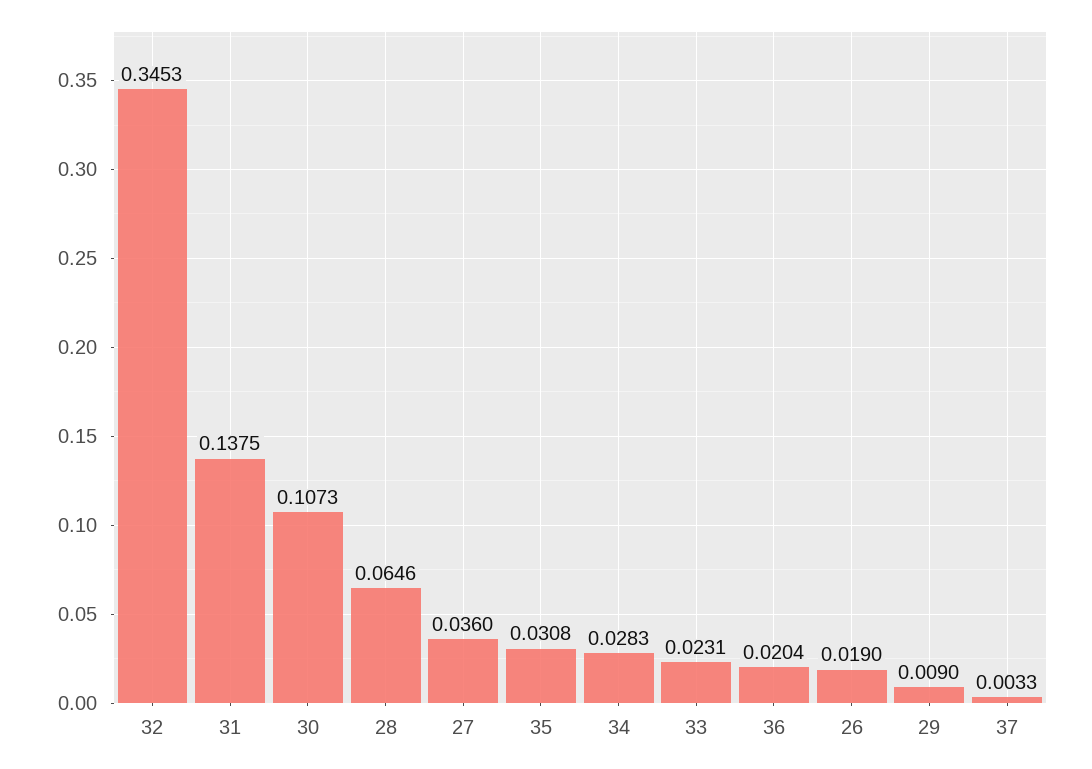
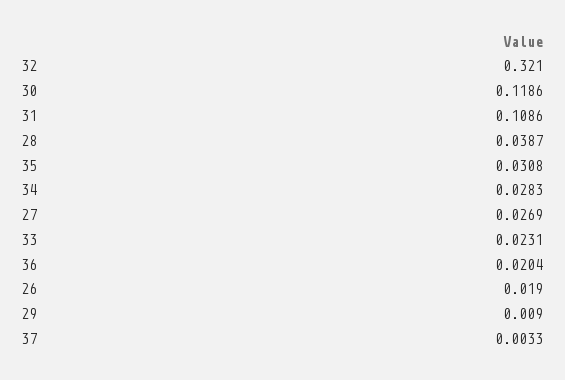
32: 0.3453 -> 0.321
31: 0.1375 -> 0.1086
30: 0.1073 -> 0.1186
28: 0.0646 -> 0.0387
27: 0.036 -> 0.0269

